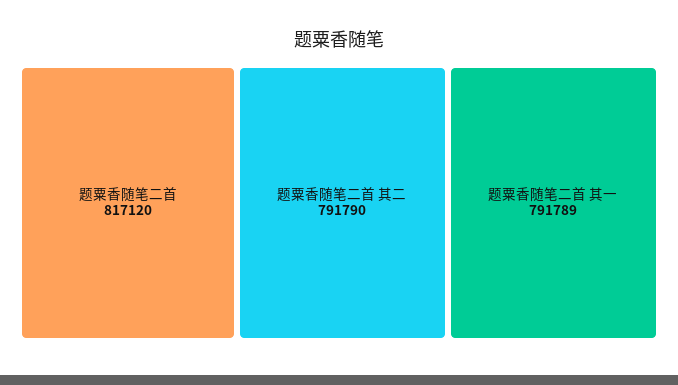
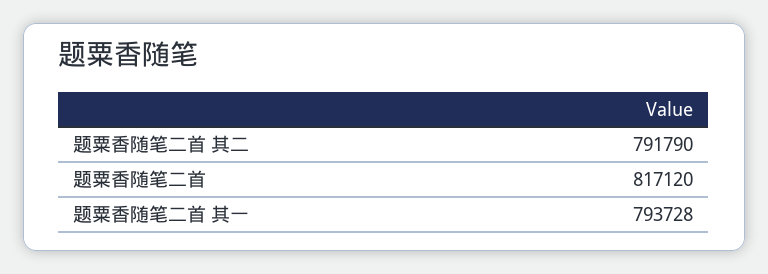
题粟香随笔二首 其一: 791789 -> 793728

